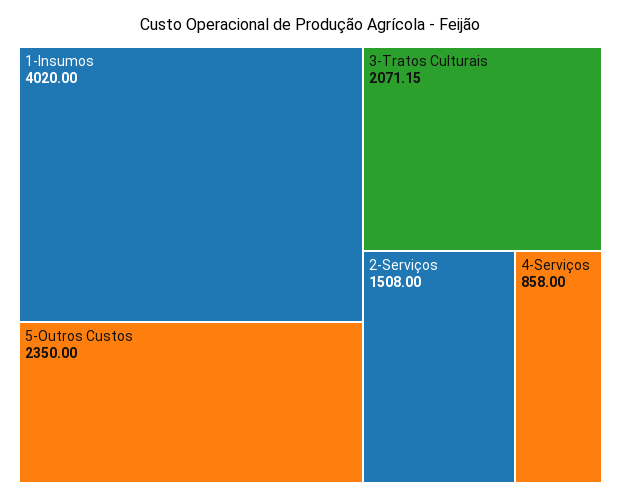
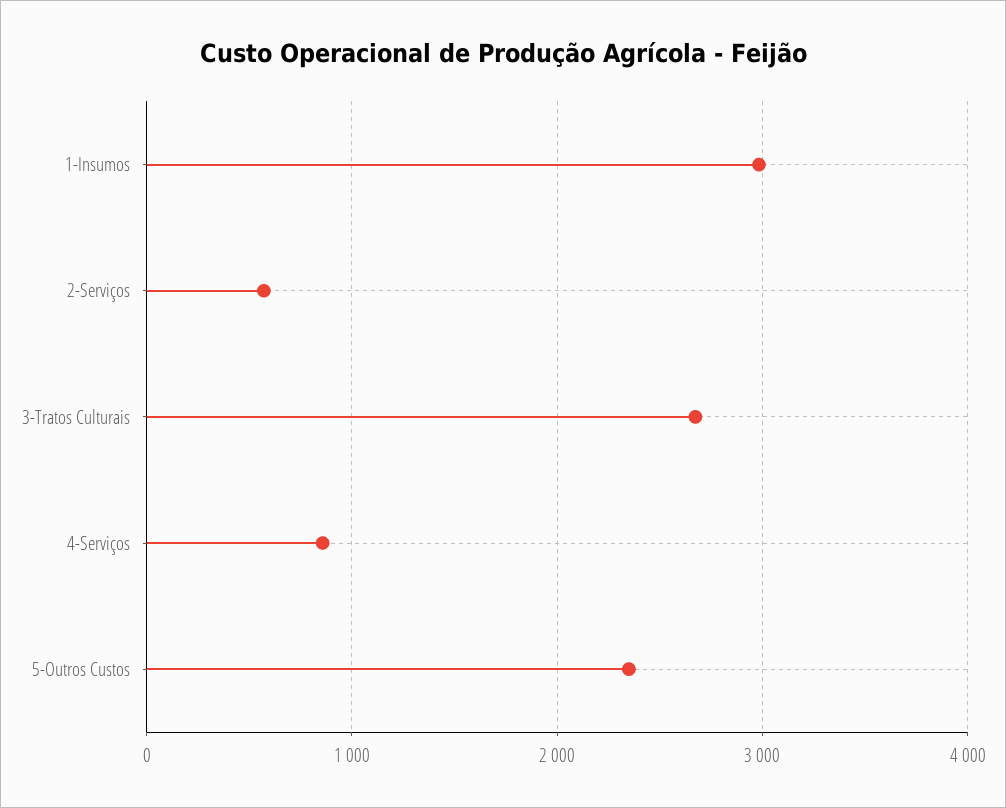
1-Insumos: 4020 -> 3000
3-Tratos Culturais: 2071.15 -> 2700
2-Serviços: 1508 -> 600

